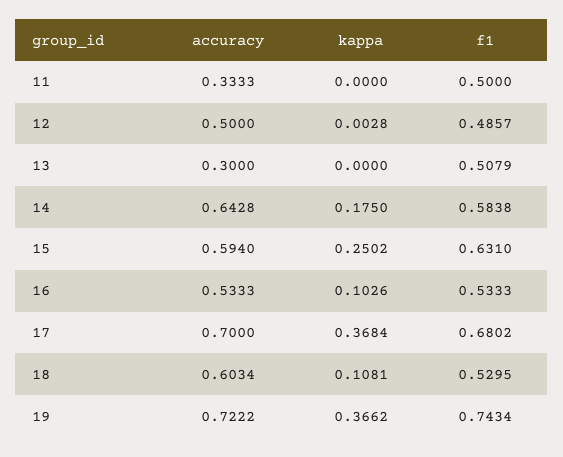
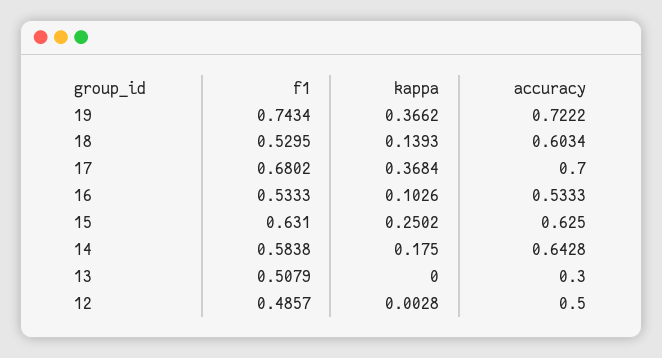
accuracy, 11: 0.3333 -> none
kappa, 11: 0 -> none
f1, 11: 0.5 -> none
accuracy, 15: 0.594 -> 0.625
kappa, 18: 0.1081 -> 0.1393

